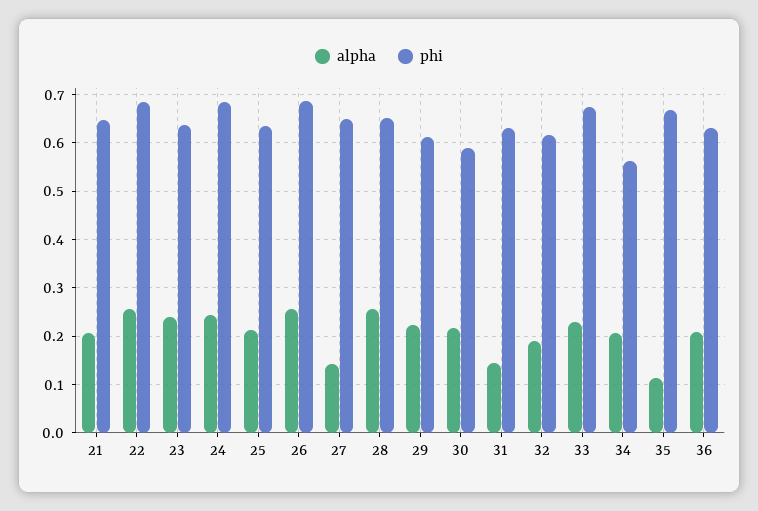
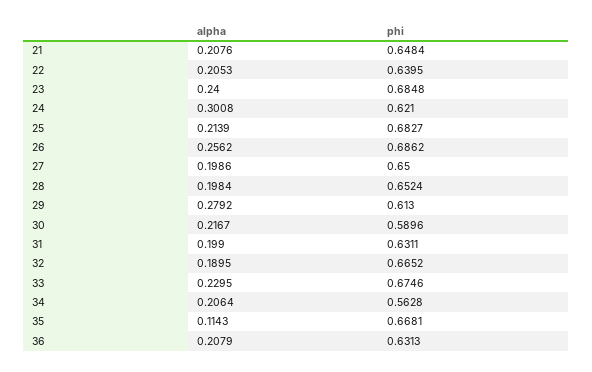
alpha, 22: 0.26 -> 0.2053
phi, 22: 0.68 -> 0.6395
phi, 23: 0.64 -> 0.6848
alpha, 24: 0.24 -> 0.3008
phi, 24: 0.68 -> 0.621
phi, 25: 0.64 -> 0.6827
alpha, 27: 0.14 -> 0.1986
alpha, 28: 0.26 -> 0.1984
alpha, 29: 0.22 -> 0.2792
alpha, 31: 0.14 -> 0.199
phi, 32: 0.62 -> 0.6652

